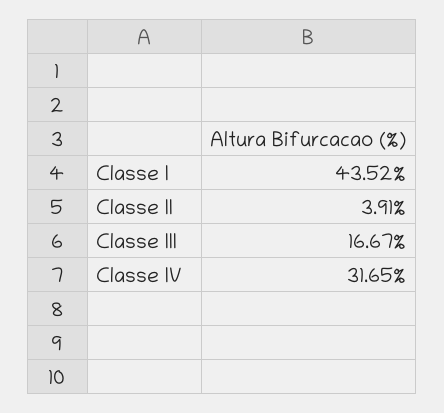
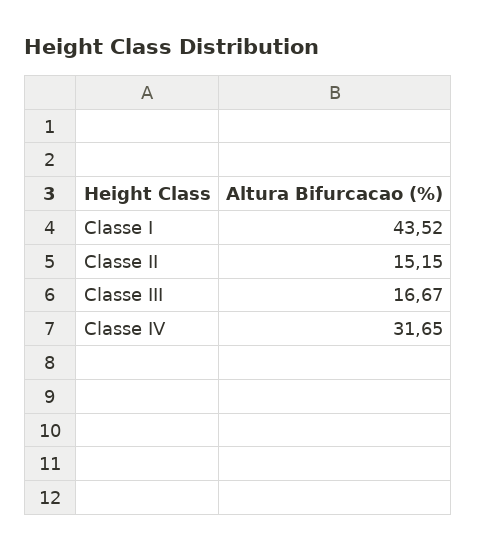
Classe II: 3.91 -> 15.15

